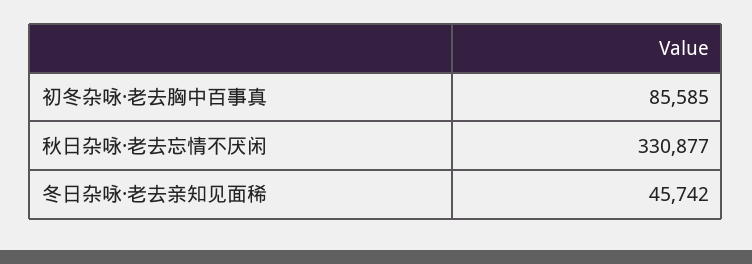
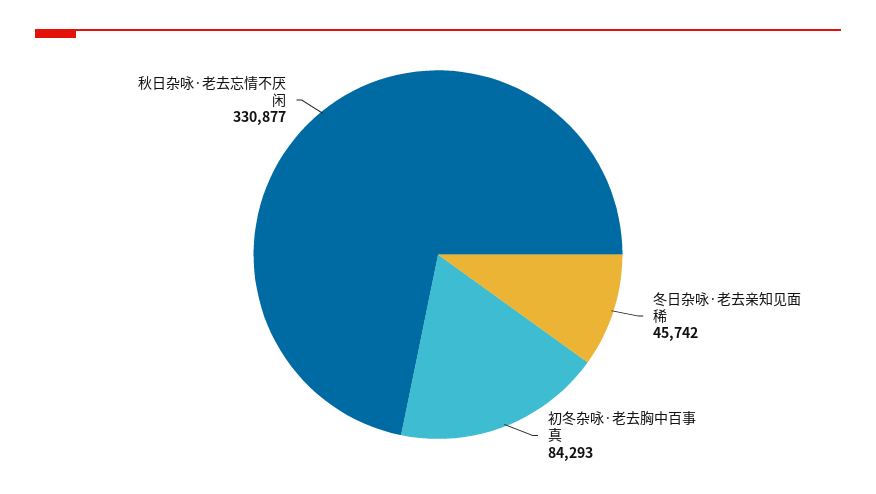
初冬杂咏·老去胸中百事真: 85585 -> 84293

